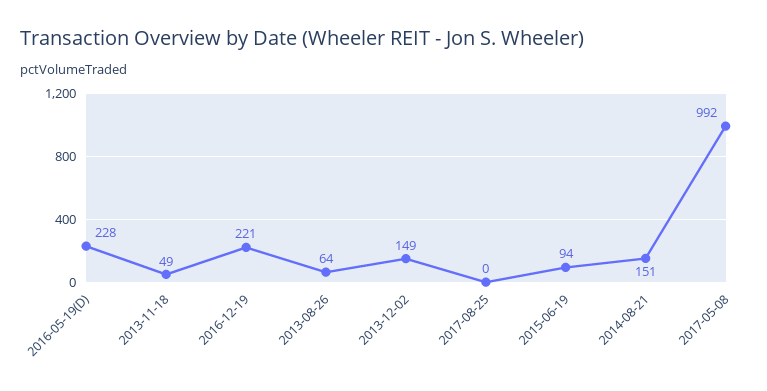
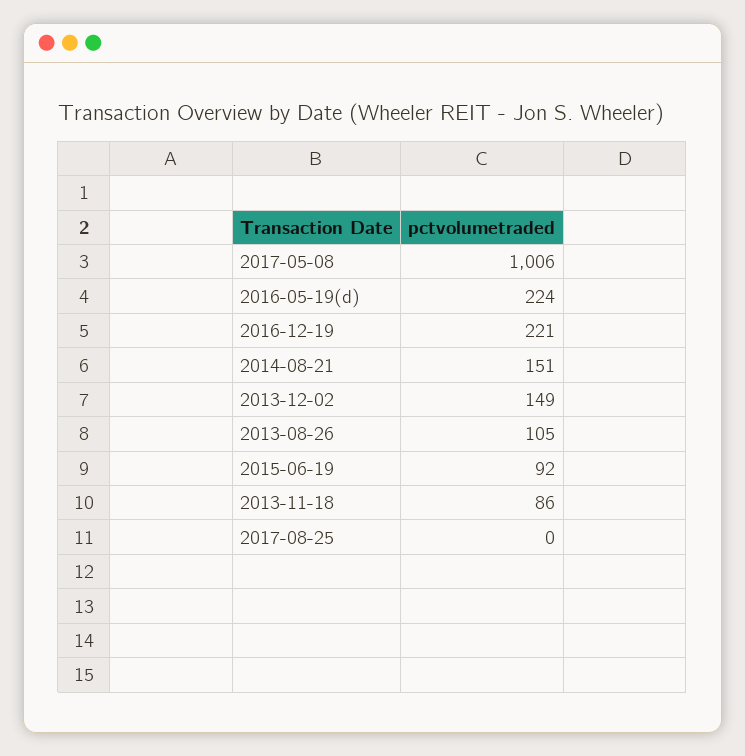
2016-05-19(D): 228 -> 224
2013-11-18: 49 -> 86
2013-08-26: 64 -> 105
2015-06-19: 94 -> 92
2017-05-08: 992 -> 1006

